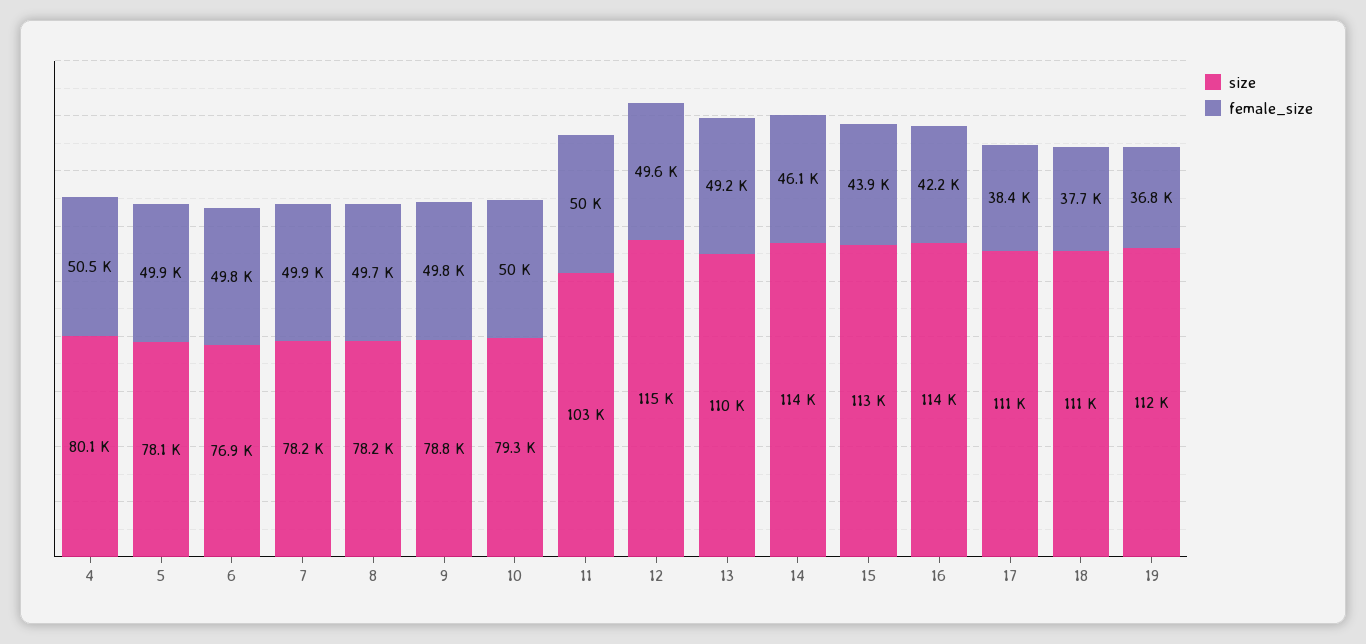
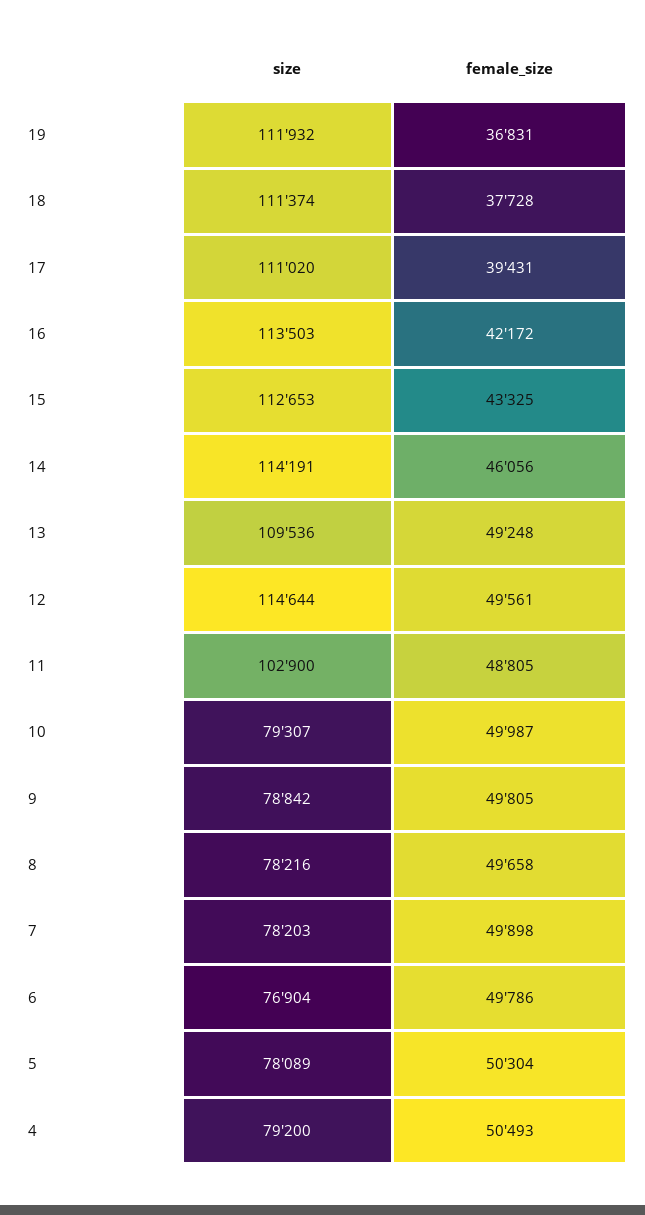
size, 4: 80100 -> 79200
female_size, 5: 49900 -> 50304
female_size, 11: 50000 -> 48805
female_size, 15: 43900 -> 43325
female_size, 17: 38400 -> 39431

